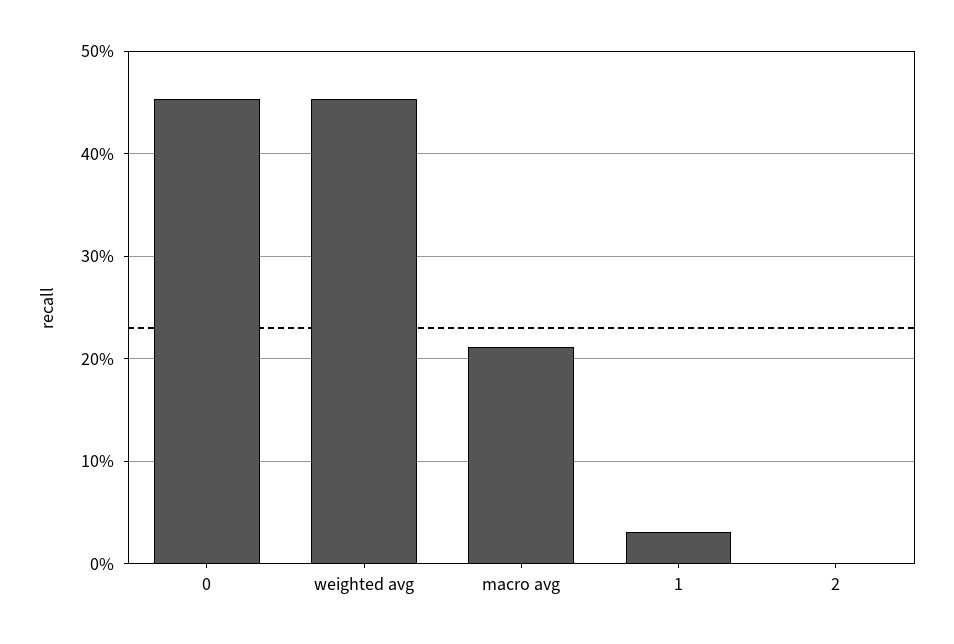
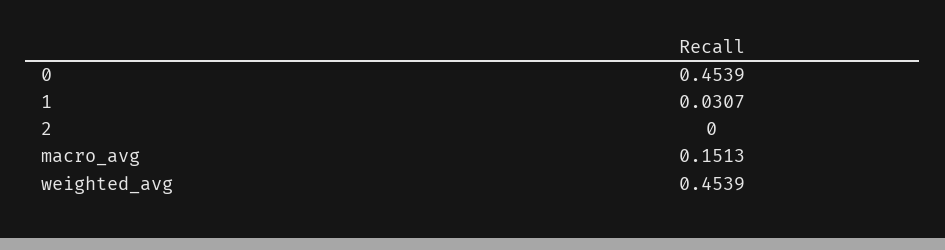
macro avg: 0.21 -> 0.1513

